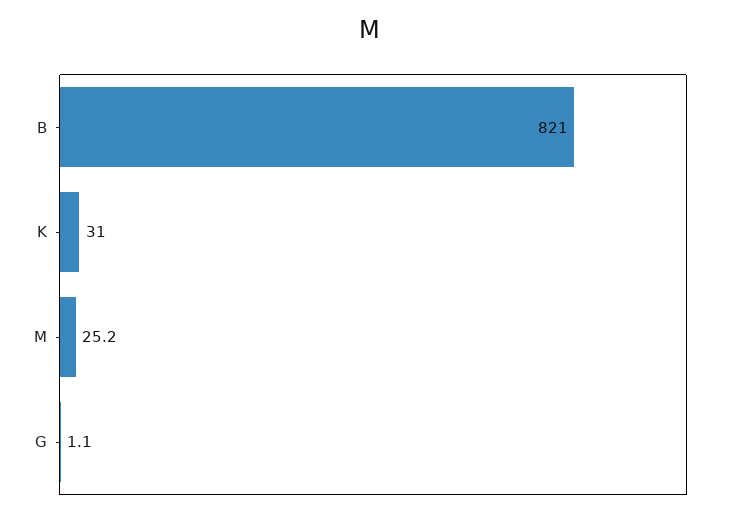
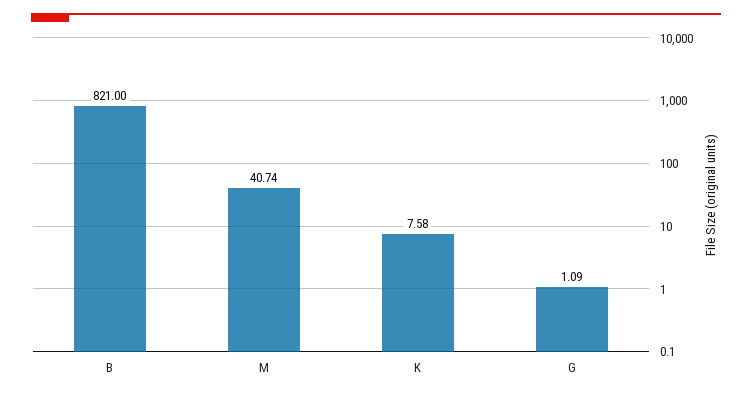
K: 31 -> 7.58
M: 25.2 -> 40.74

